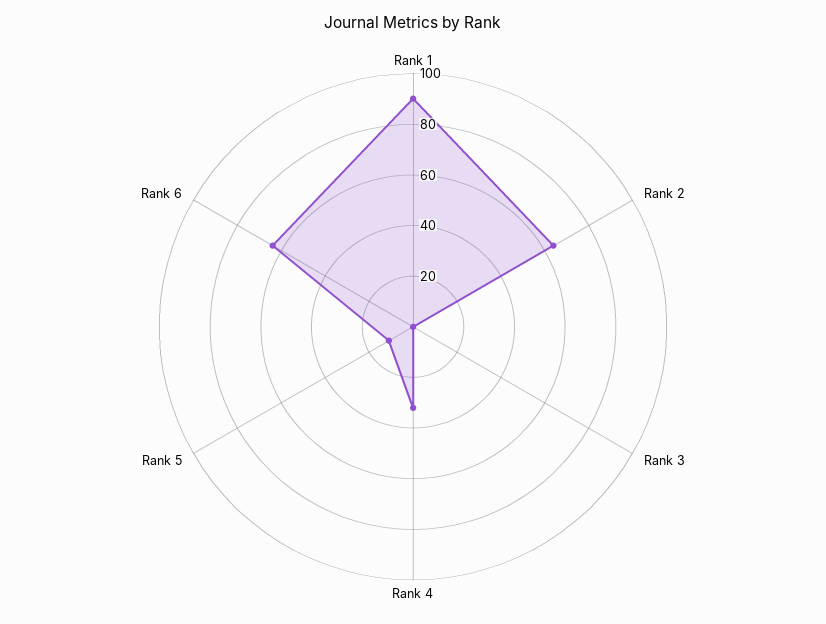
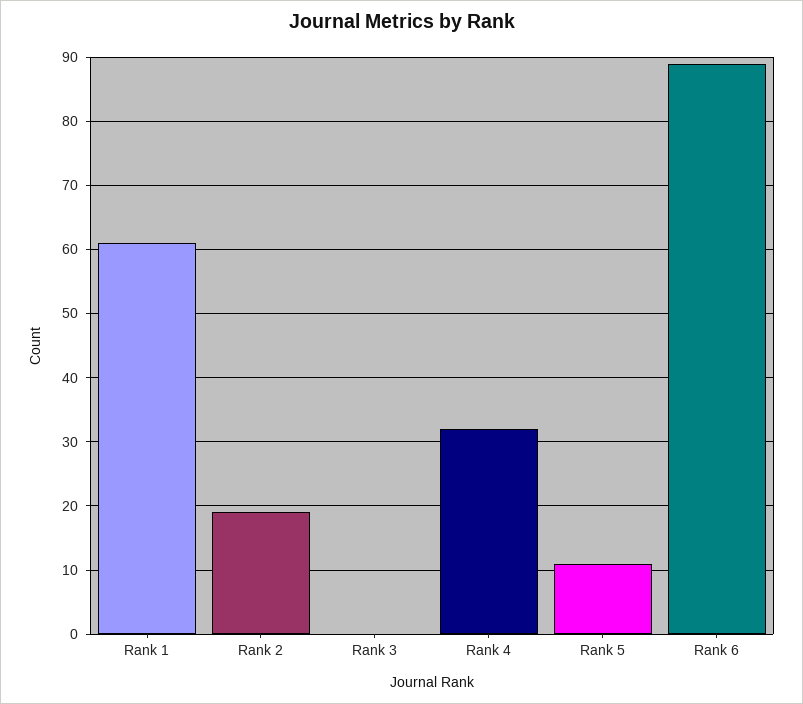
Rank 1: 90 -> 61
Rank 2: 65 -> 19
Rank 6: 65 -> 89

